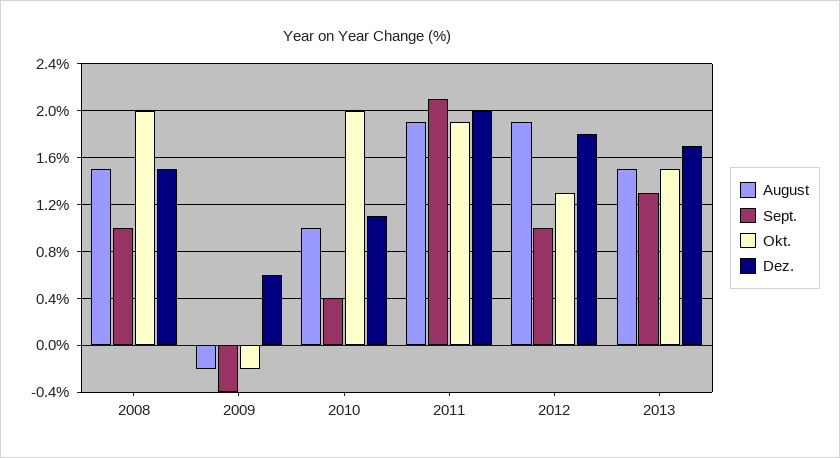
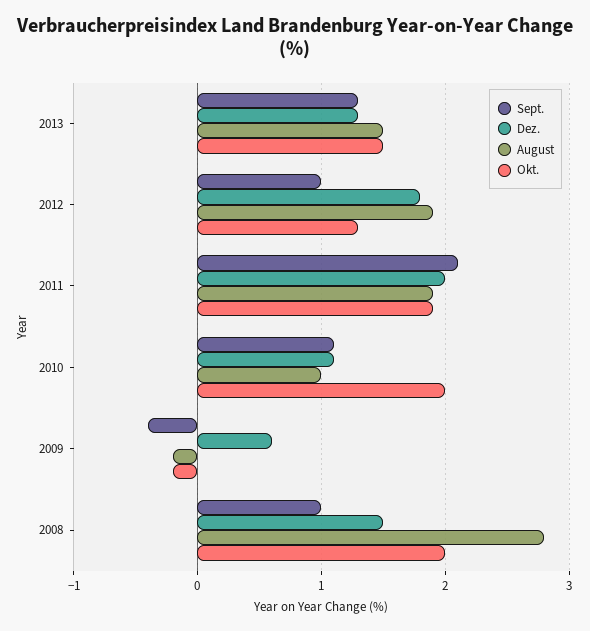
August, 2008: 1.5 -> 2.8
Sept., 2010: 0.4 -> 1.1
Dez., 2013: 1.7 -> 1.3

